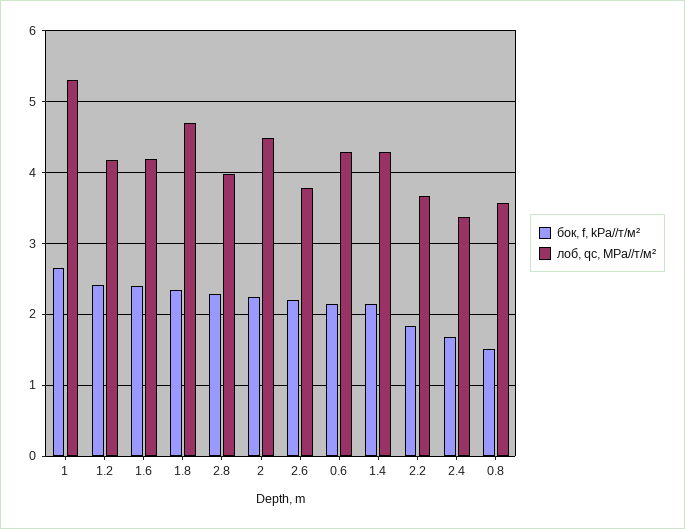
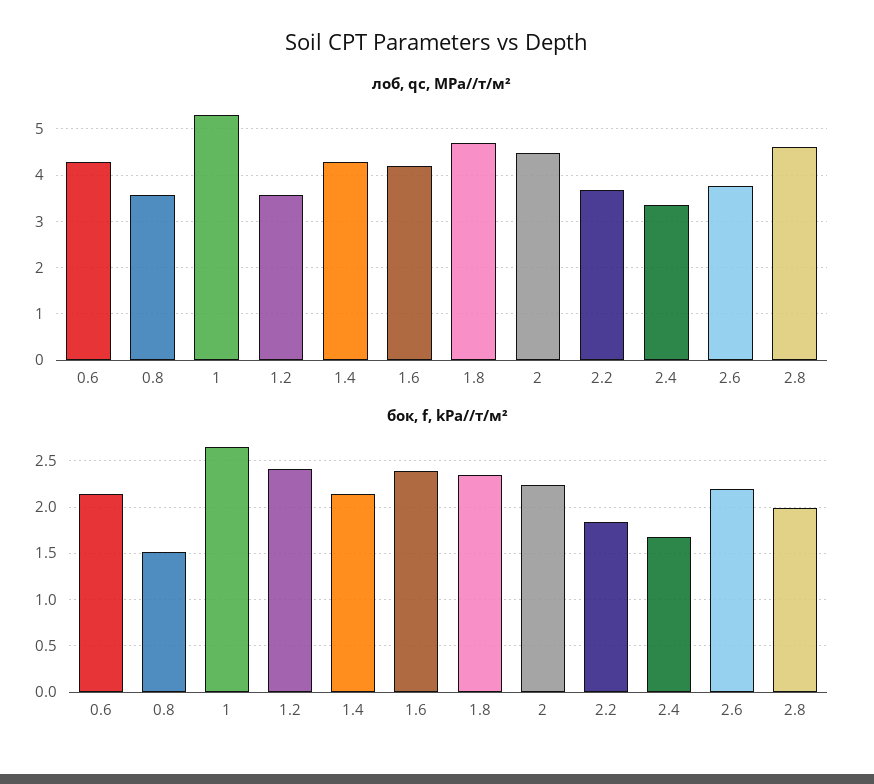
лоб, qc, MPa//т/м², 1.2: 4.2 -> 3.6
бок, f, kPa//т/м², 2.8: 2.3 -> 2
лоб, qc, MPa//т/м², 2.8: 4 -> 4.6

